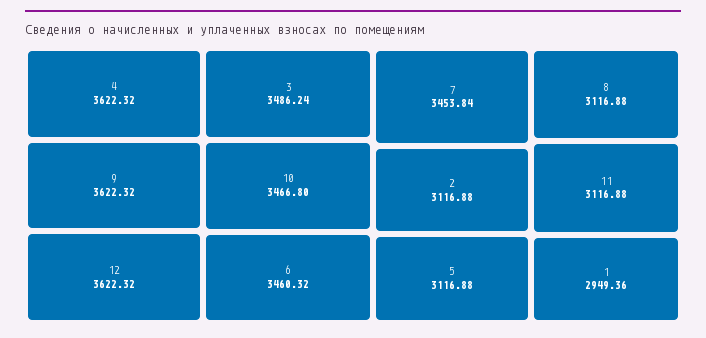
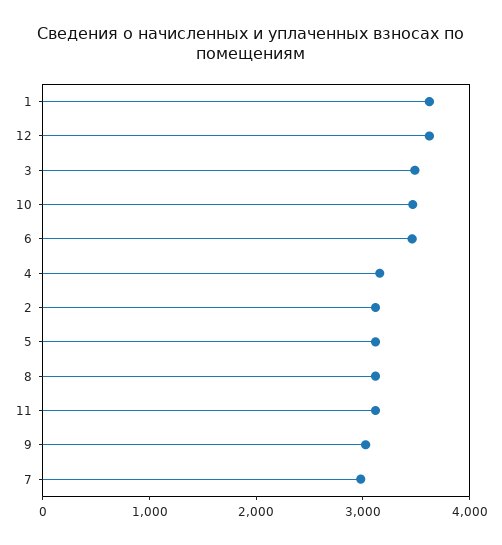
4: 3622.32 -> 3200
9: 3622.32 -> 3000
7: 3453.84 -> 3000
1: 2949.36 -> 3600

